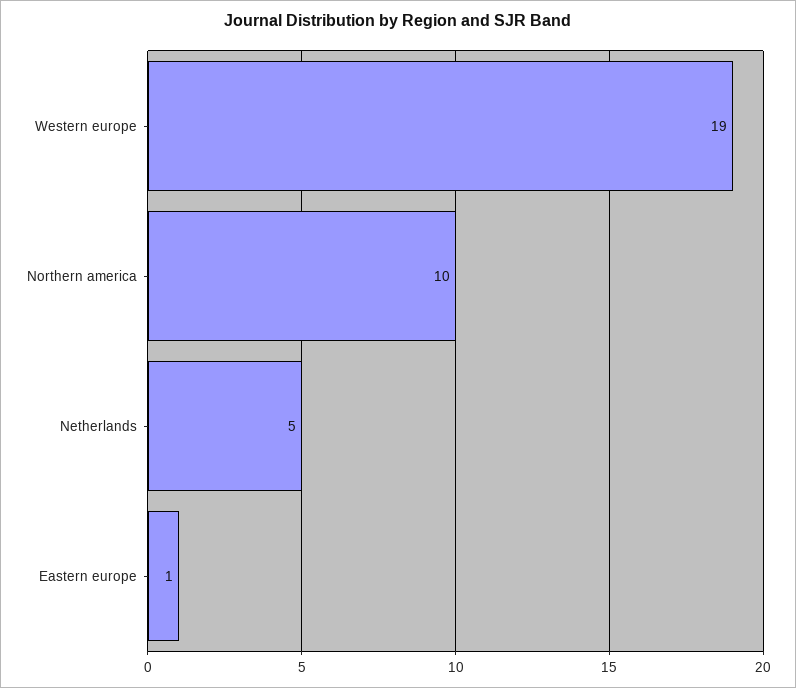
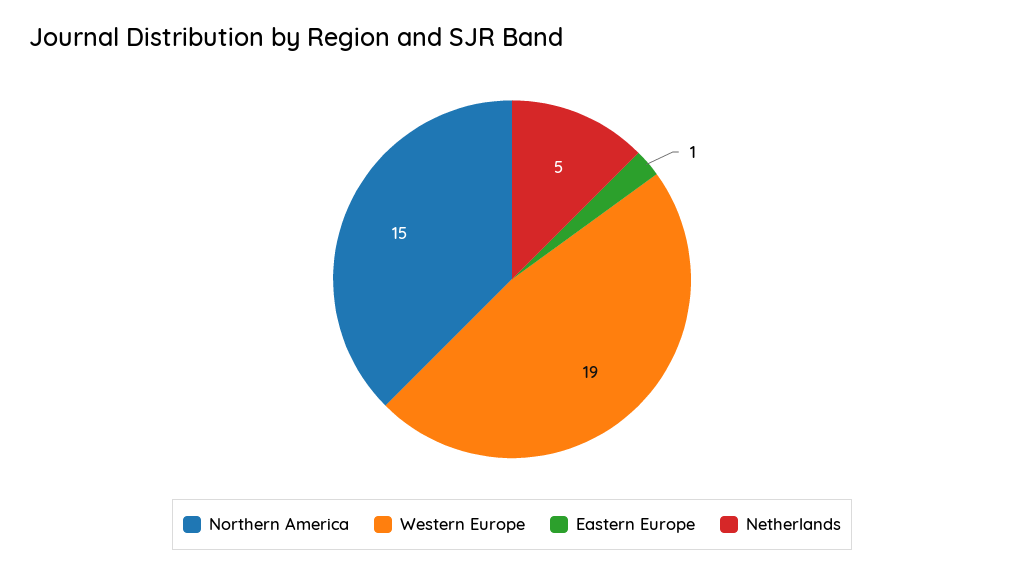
Northern america: 10 -> 15

